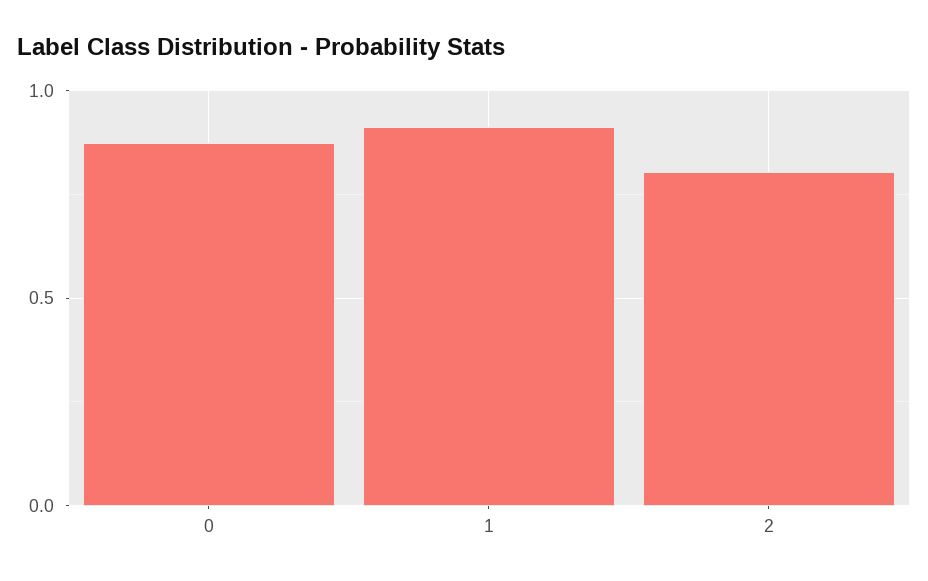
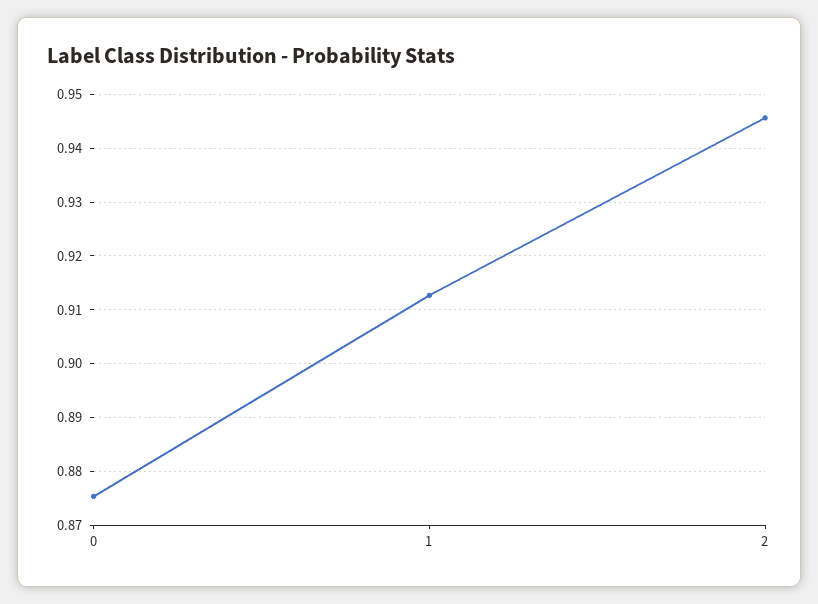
2: 0.8 -> 0.946

